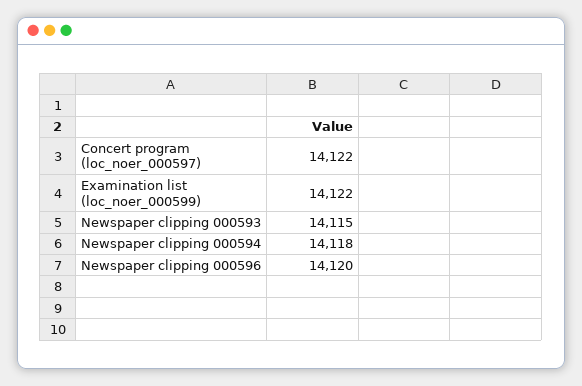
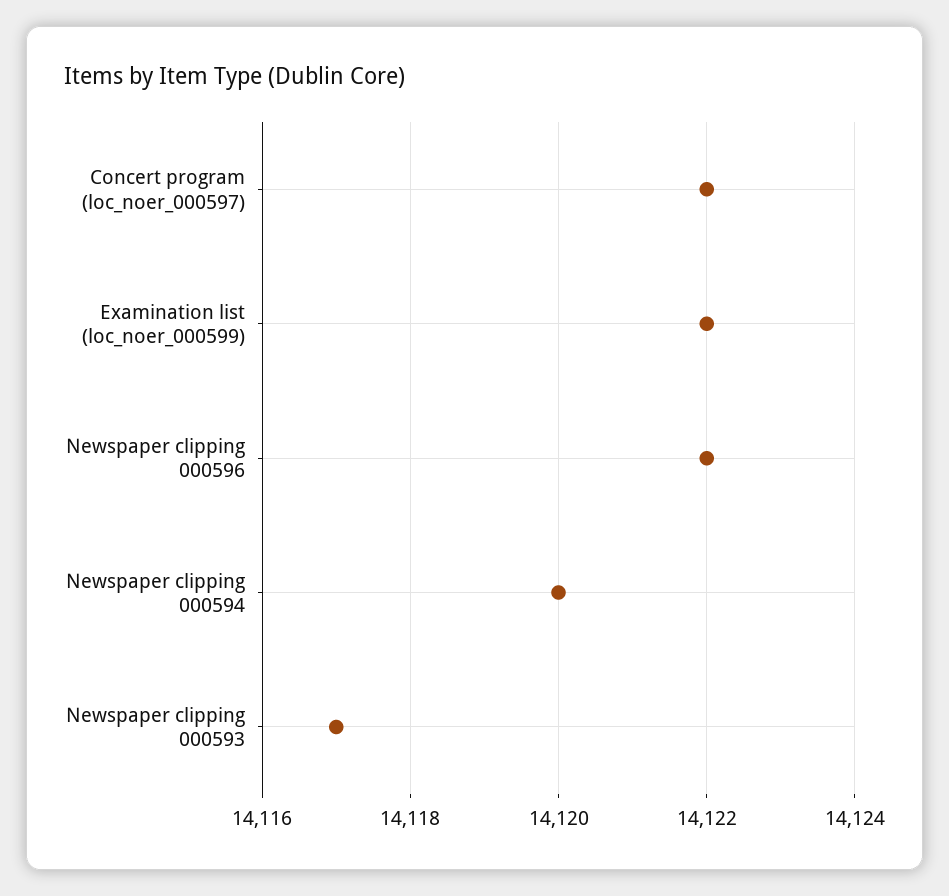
Newspaper clipping 000593: 14115 -> 14117
Newspaper clipping 000594: 14118 -> 14120
Newspaper clipping 000596: 14120 -> 14122

